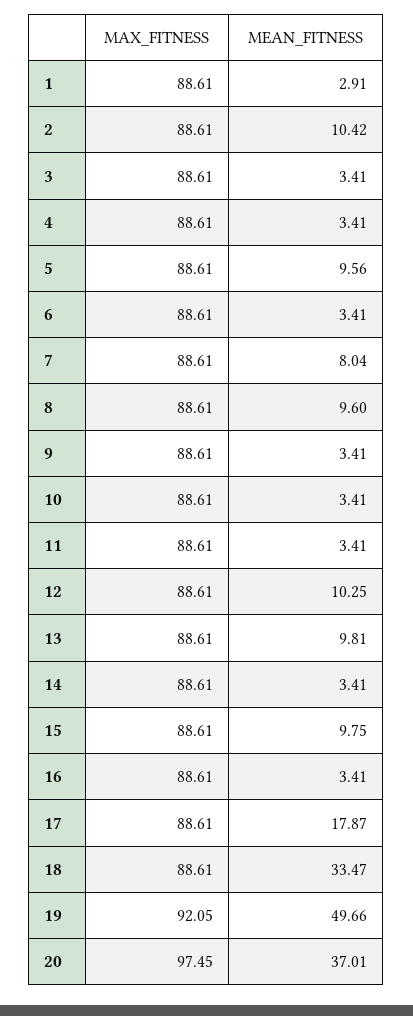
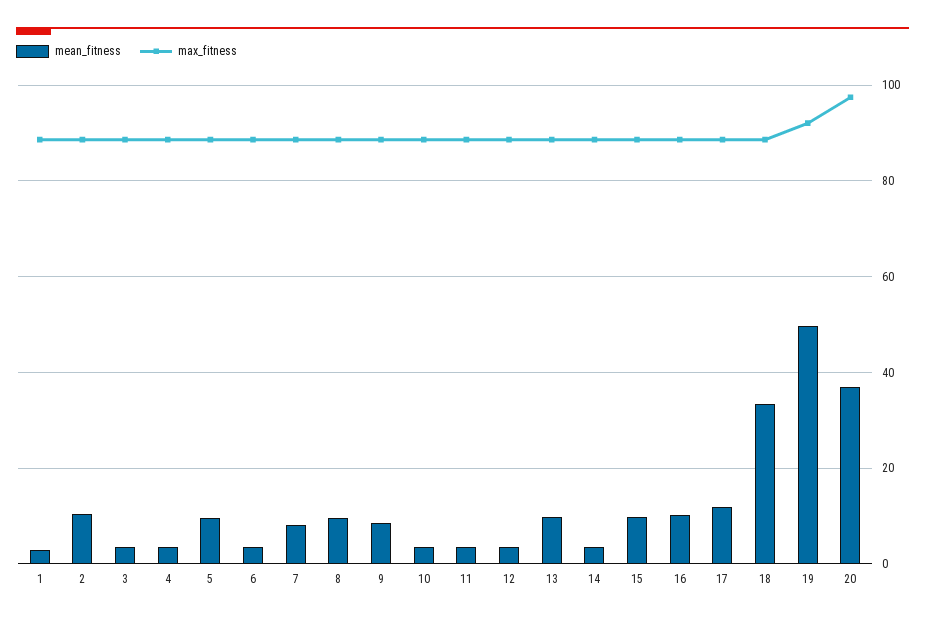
MEAN_FITNESS, 9: 3.41 -> 8
MEAN_FITNESS, 12: 10.25 -> 4
MEAN_FITNESS, 16: 3.41 -> 10
MEAN_FITNESS, 17: 17.87 -> 12

